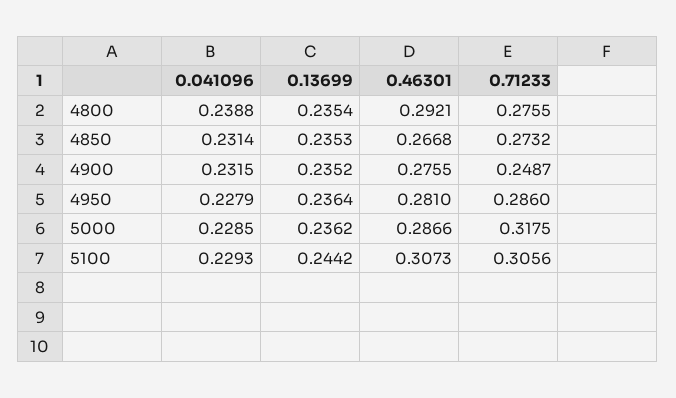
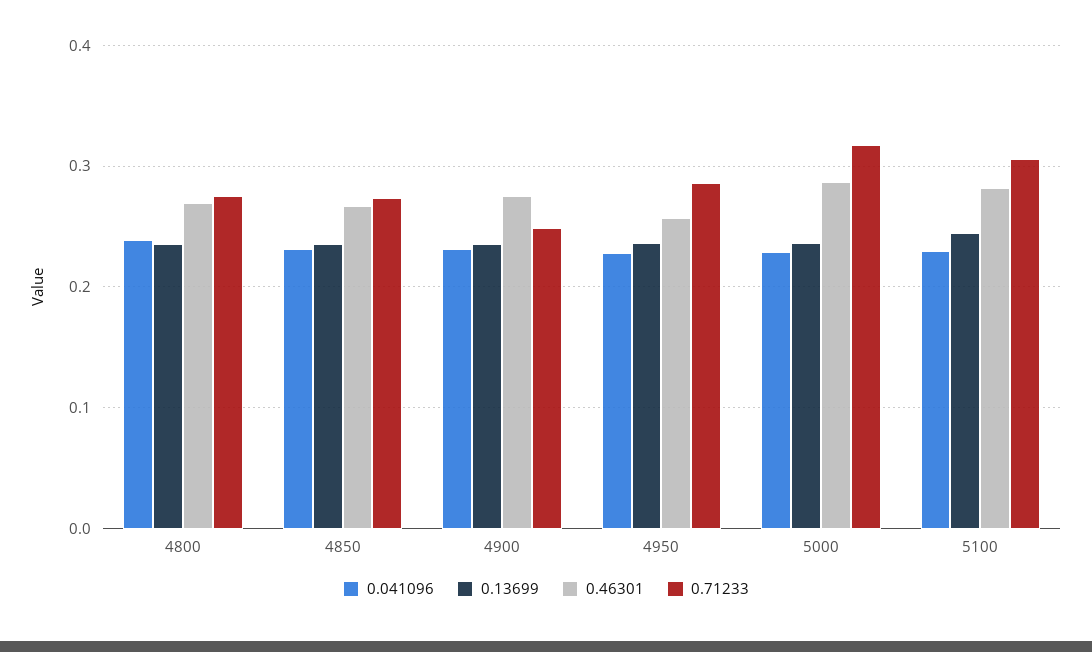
0.46301, 4800: 0.2921 -> 0.27
0.46301, 4950: 0.281 -> 0.26
0.46301, 5100: 0.3073 -> 0.28

